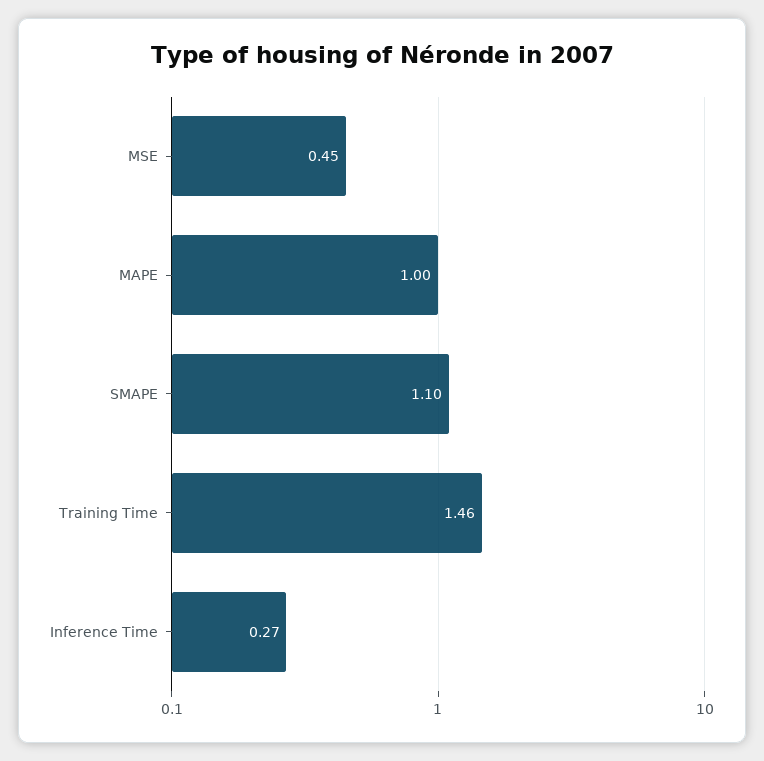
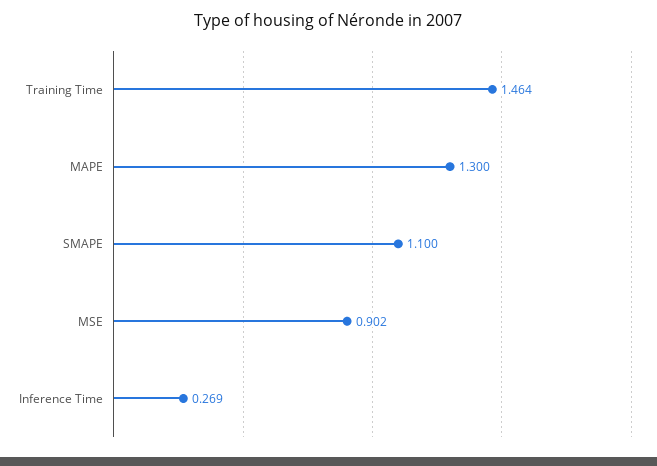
MSE: 0.45 -> 0.902
MAPE: 1 -> 1.3

